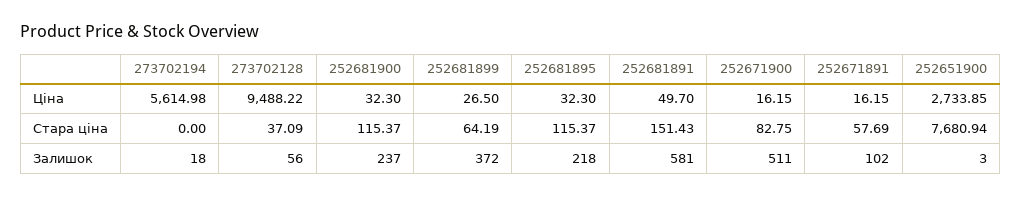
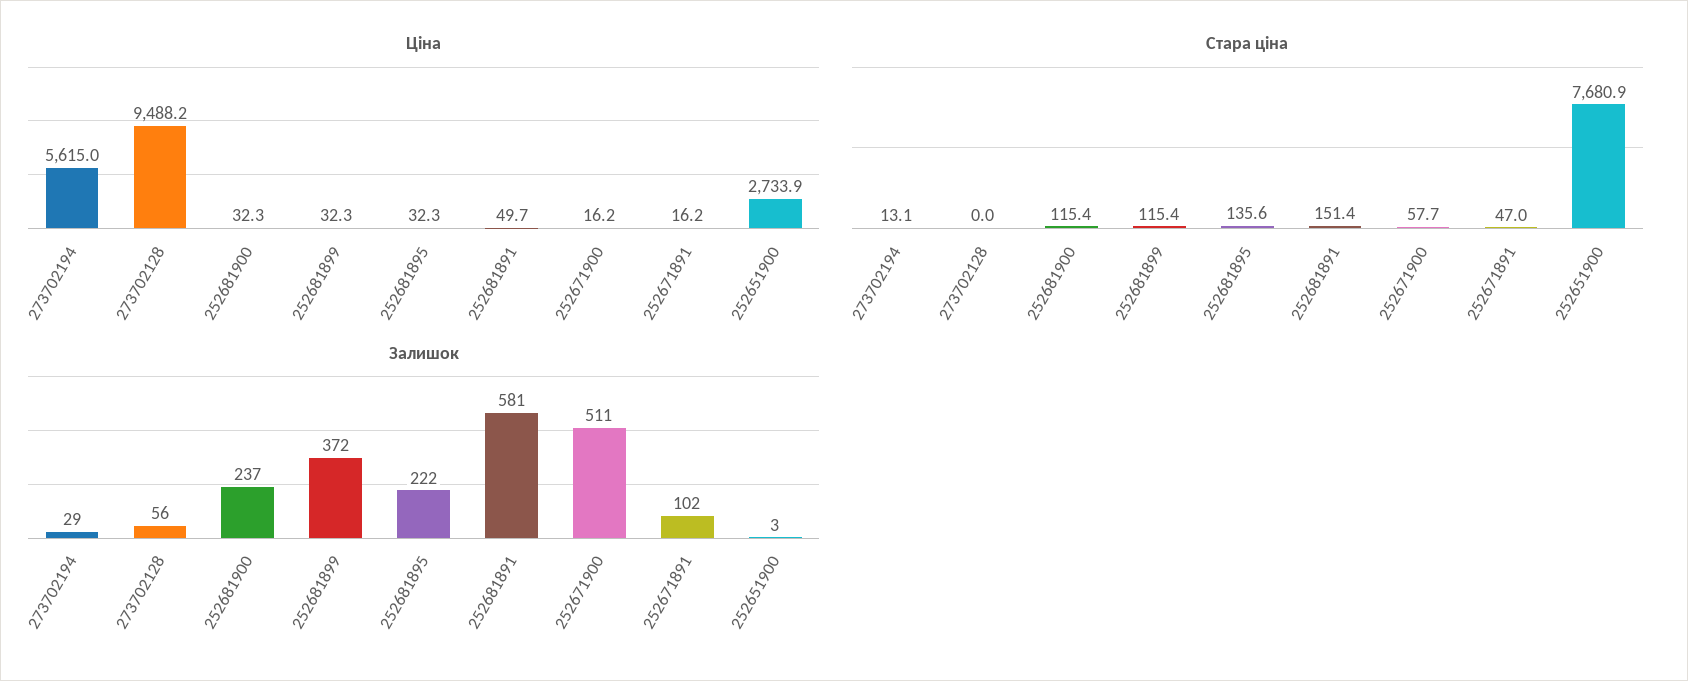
Ціна, 252681899: 26.5 -> 32.3
Стара ціна, 273702194: 0 -> 13.1
Стара ціна, 273702128: 37.09 -> 0
Стара ціна, 252681899: 64.19 -> 115.4
Стара ціна, 252681895: 115.37 -> 135.6
Стара ціна, 252671900: 82.75 -> 57.7
Стара ціна, 252671891: 57.69 -> 47
Залишок, 273702194: 18 -> 29
Залишок, 252681895: 218 -> 222

